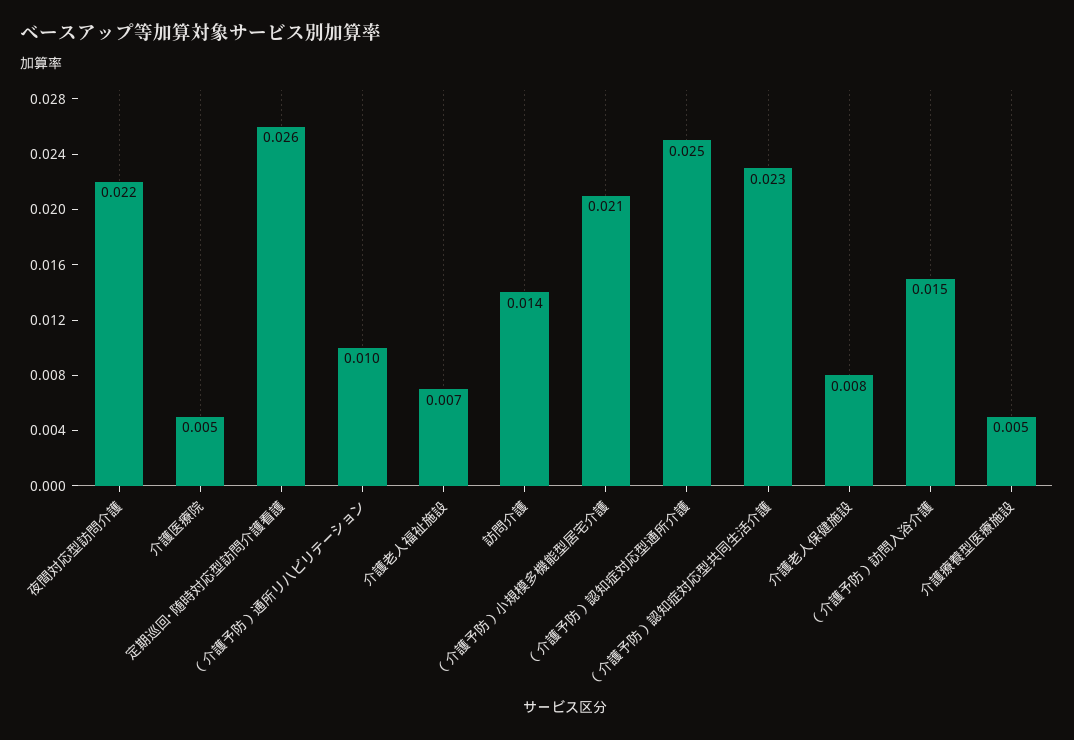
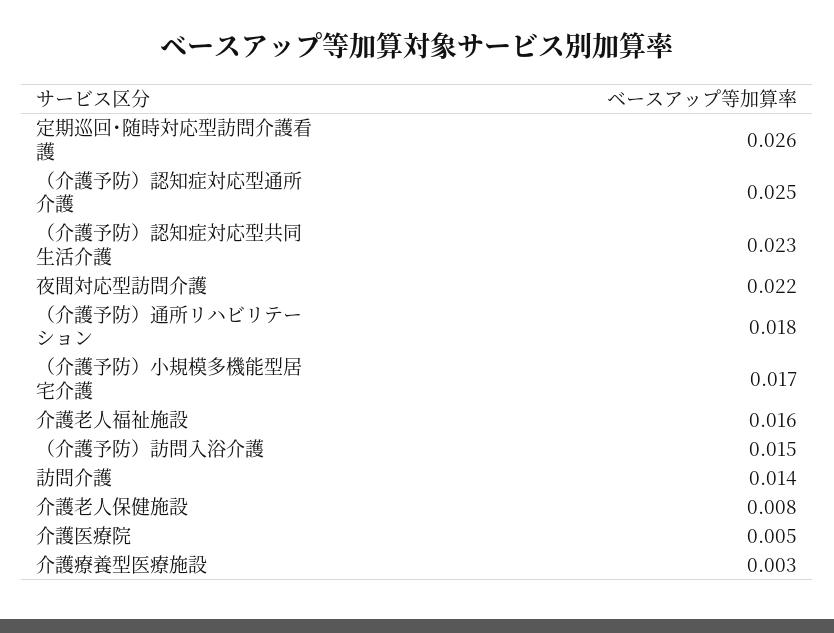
（介護予防）通所リハビリテーション: 0.01 -> 0.018
介護老人福祉施設: 0.007 -> 0.016
（介護予防）小規模多機能型居宅介護: 0.021 -> 0.017
介護療養型医療施設: 0.005 -> 0.003

